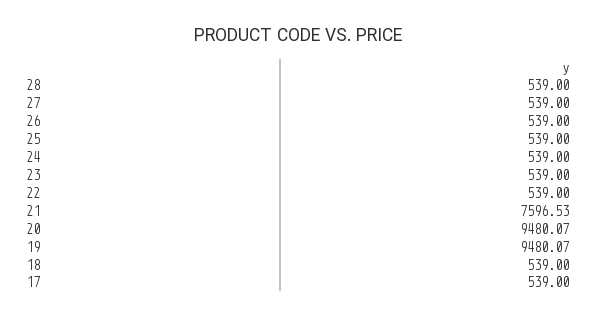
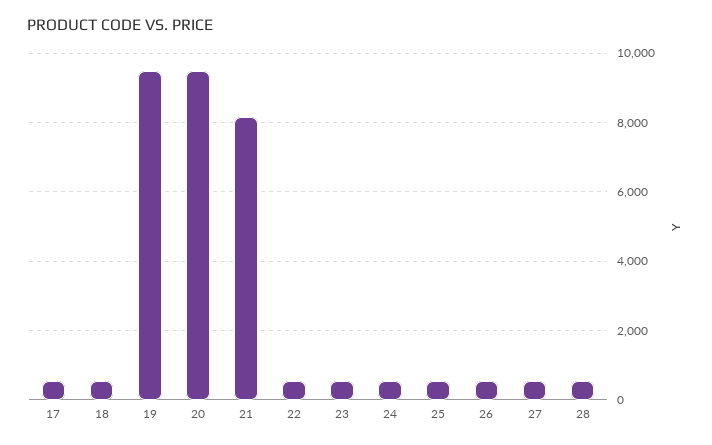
21: 7596.53 -> 8200

